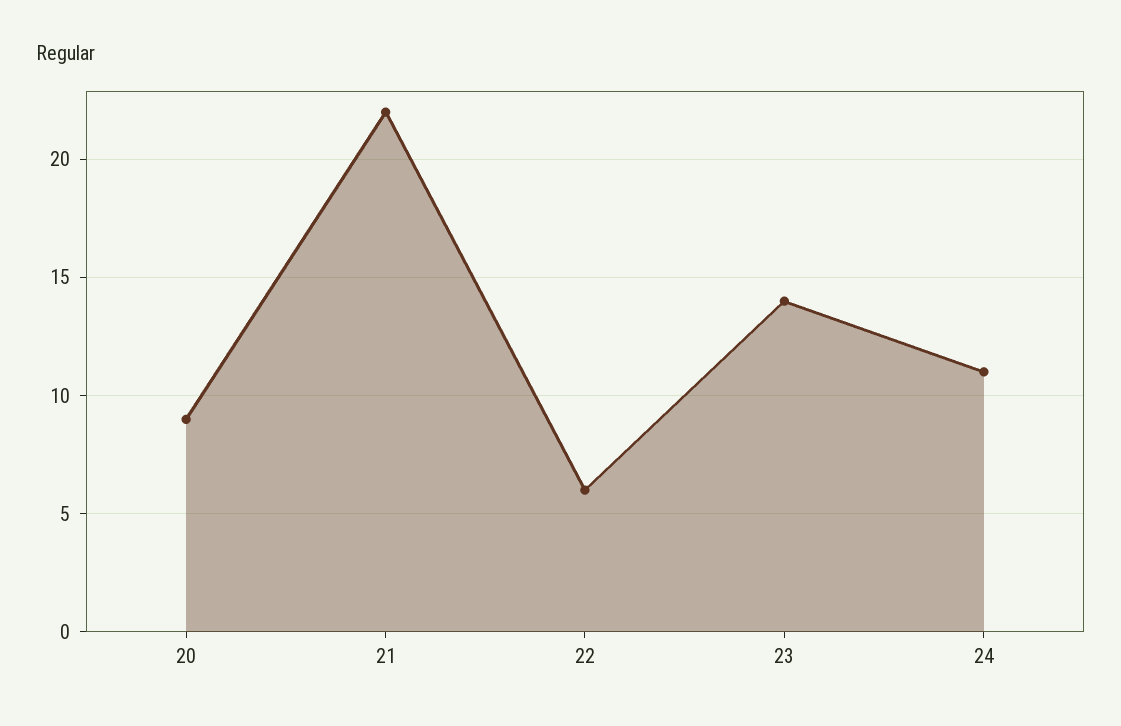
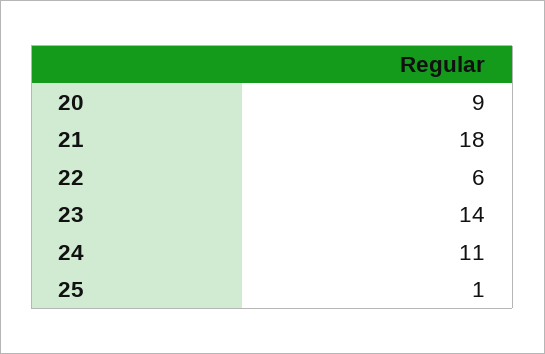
21: 22 -> 18
25: none -> 1

